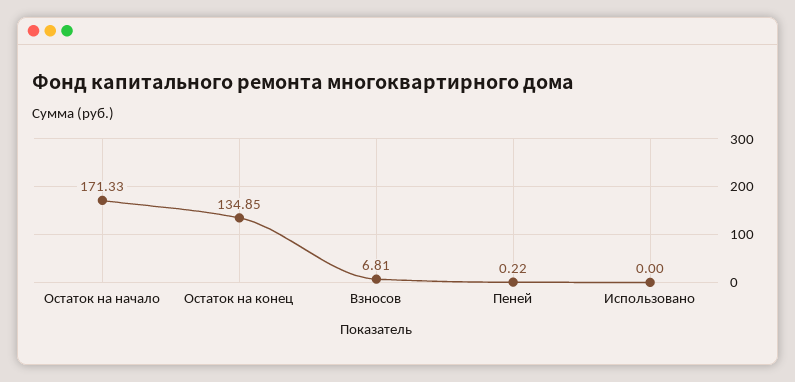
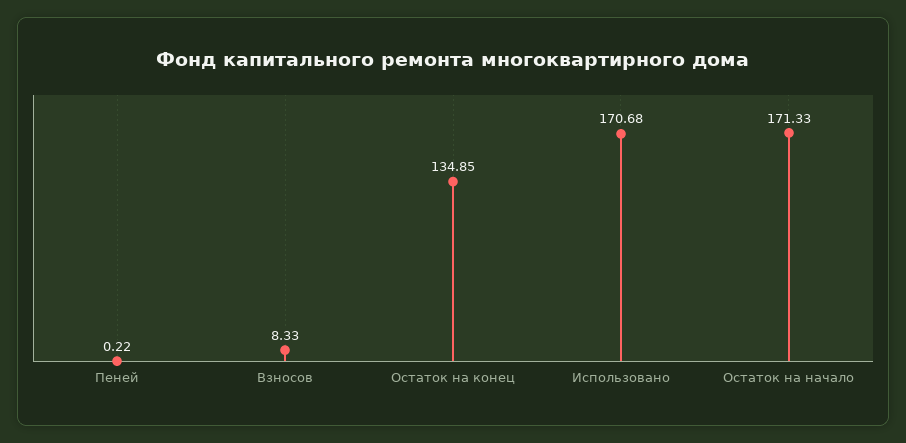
Взносов: 6.81 -> 8.33
Использовано: 0 -> 170.68

